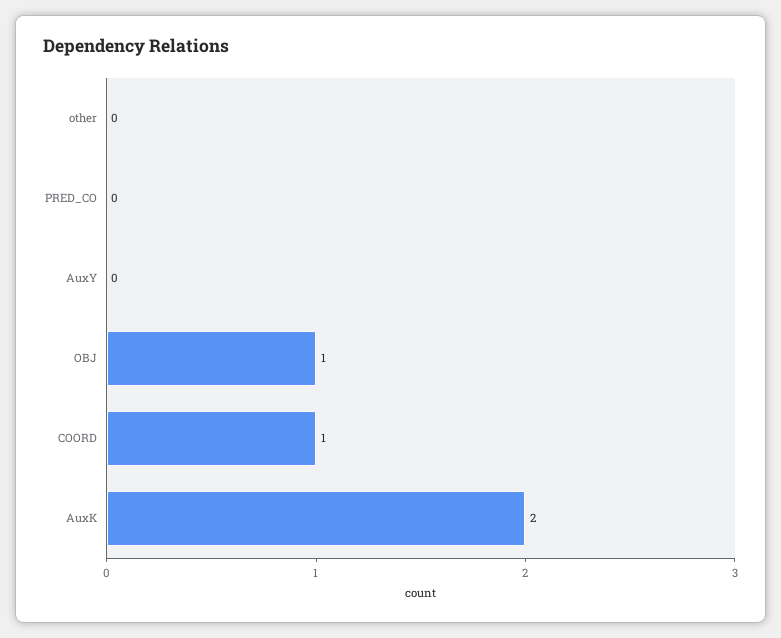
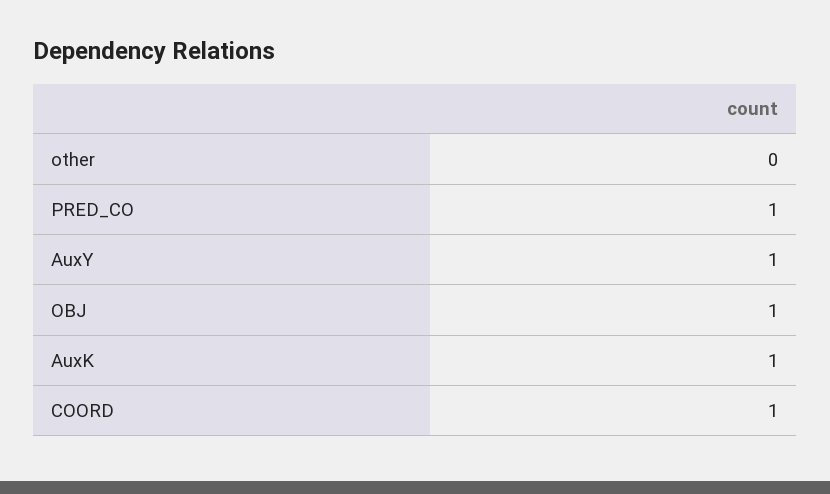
PRED_CO: 0 -> 1
AuxY: 0 -> 1
AuxK: 2 -> 1

